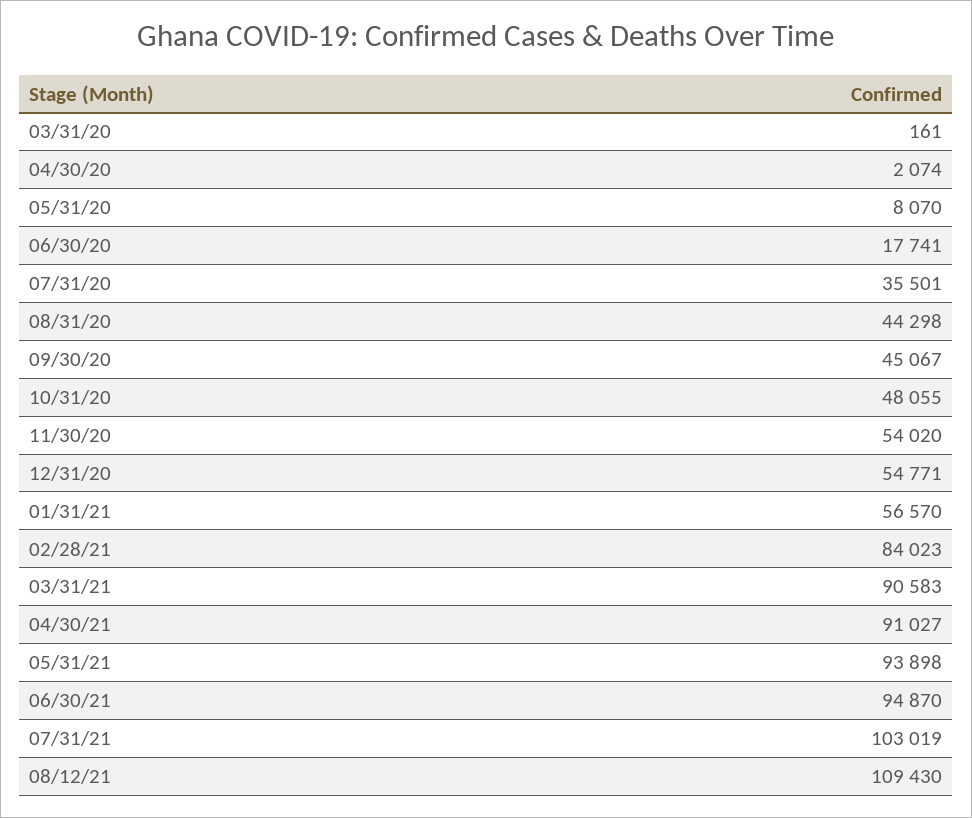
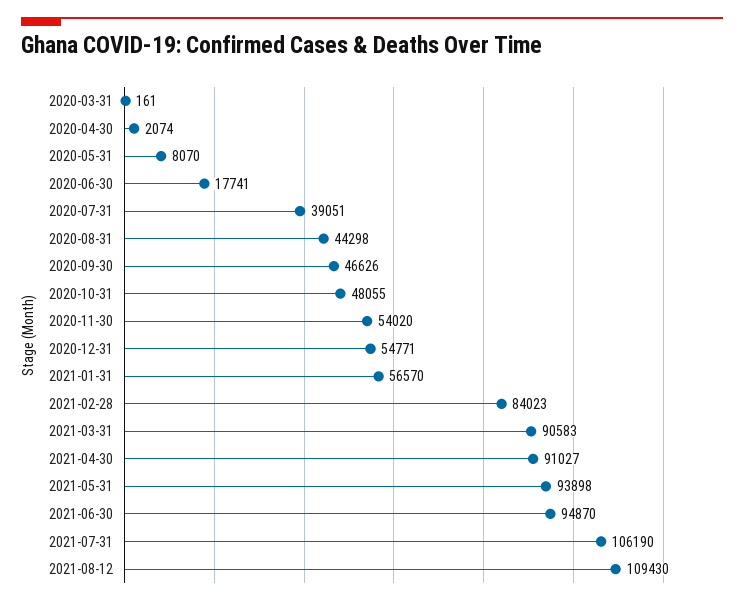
07/31/20: 35501 -> 39051
09/30/20: 45067 -> 46626
07/31/21: 103019 -> 106190

